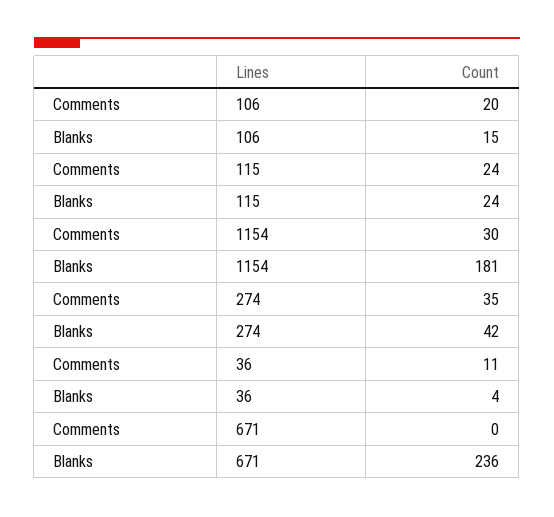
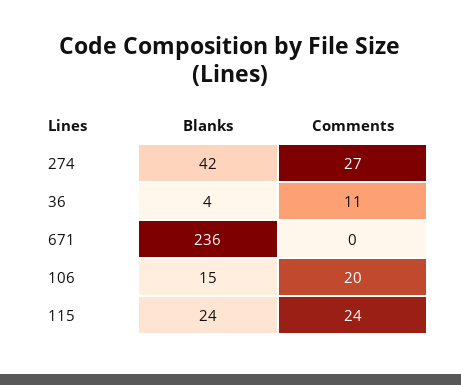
Comments, 1154: 30 -> none
Blanks, 1154: 181 -> none
Comments, 274: 35 -> 27

